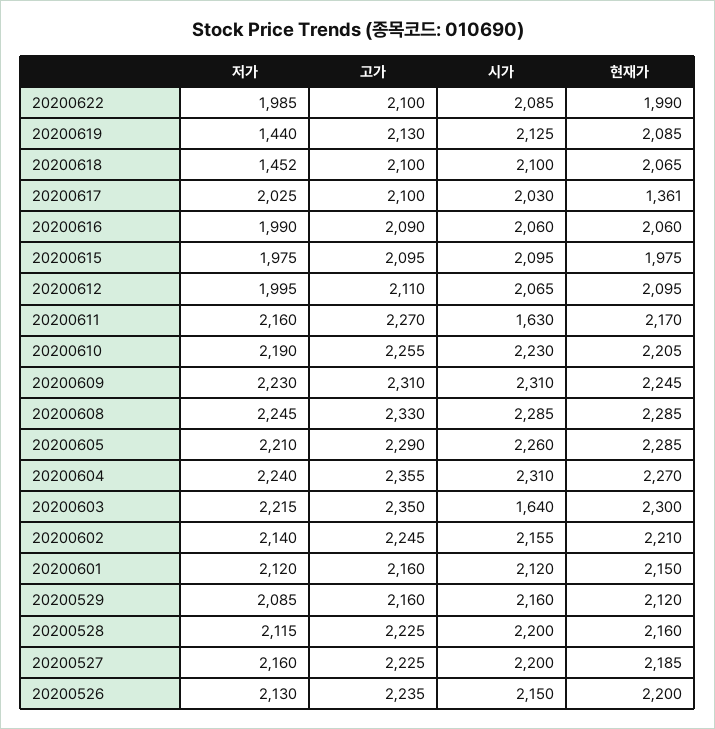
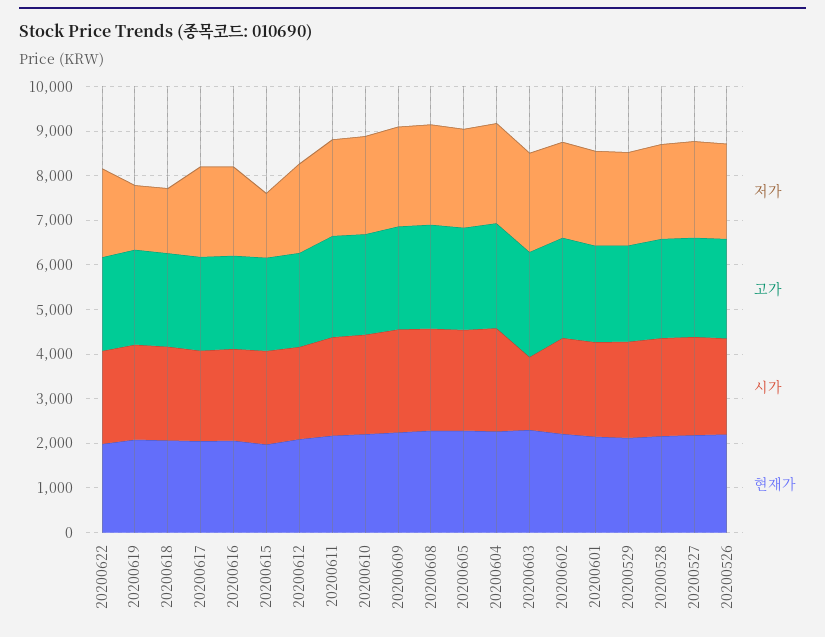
현재가, 20200617: 1361 -> 2000
저가, 20200615: 1975 -> 1400
시가, 20200611: 1630 -> 2200

